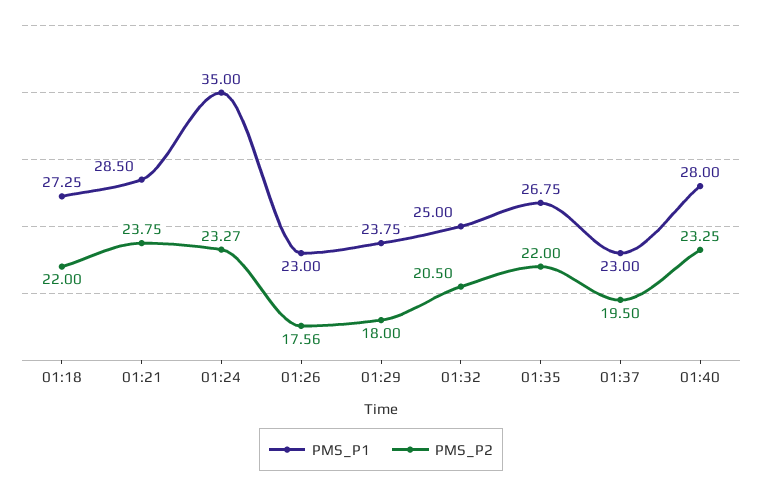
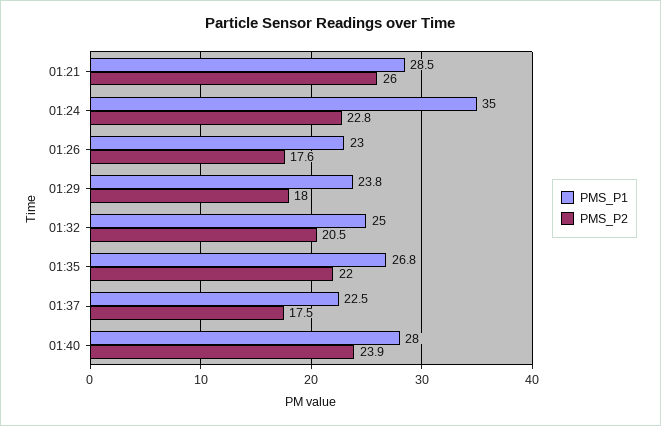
PMS_P1, 01:18: 27.25 -> none
PMS_P2, 01:18: 22 -> none
PMS_P2, 01:21: 23.75 -> 26
PMS_P2, 01:24: 23.27 -> 22.8
PMS_P1, 01:37: 23 -> 22.5
PMS_P2, 01:37: 19.5 -> 17.5
PMS_P2, 01:40: 23.25 -> 23.9

